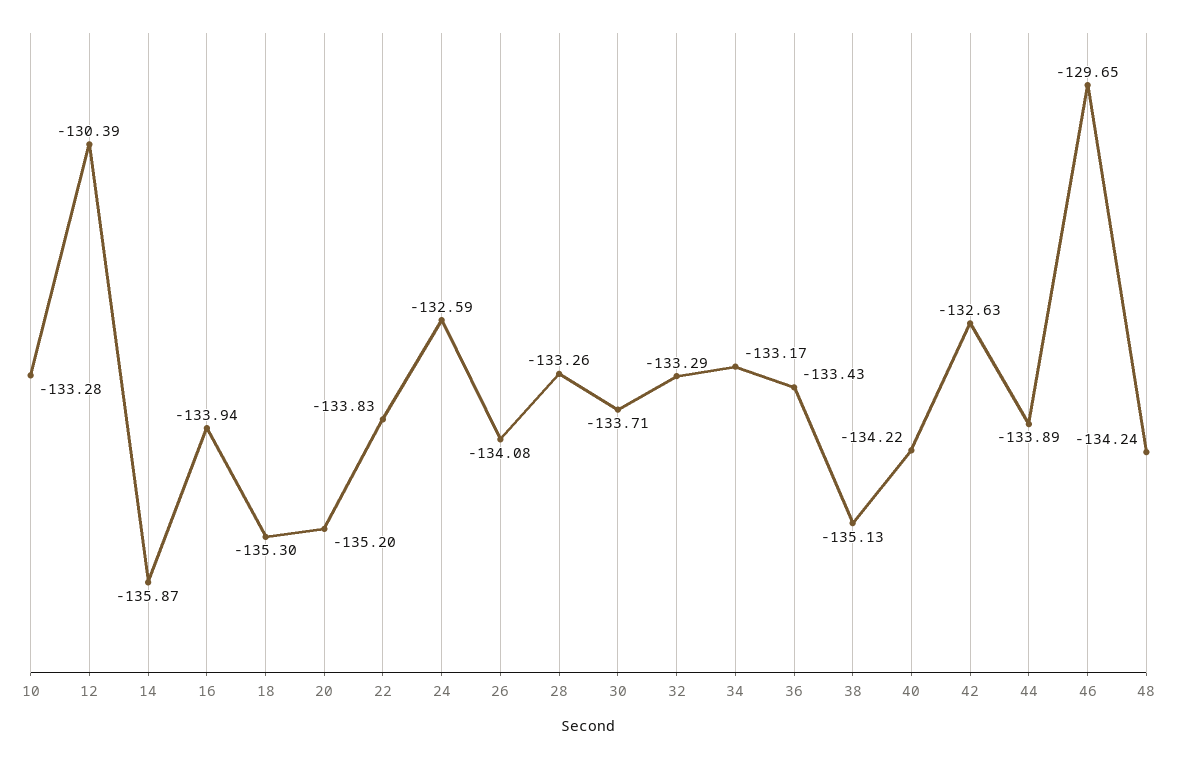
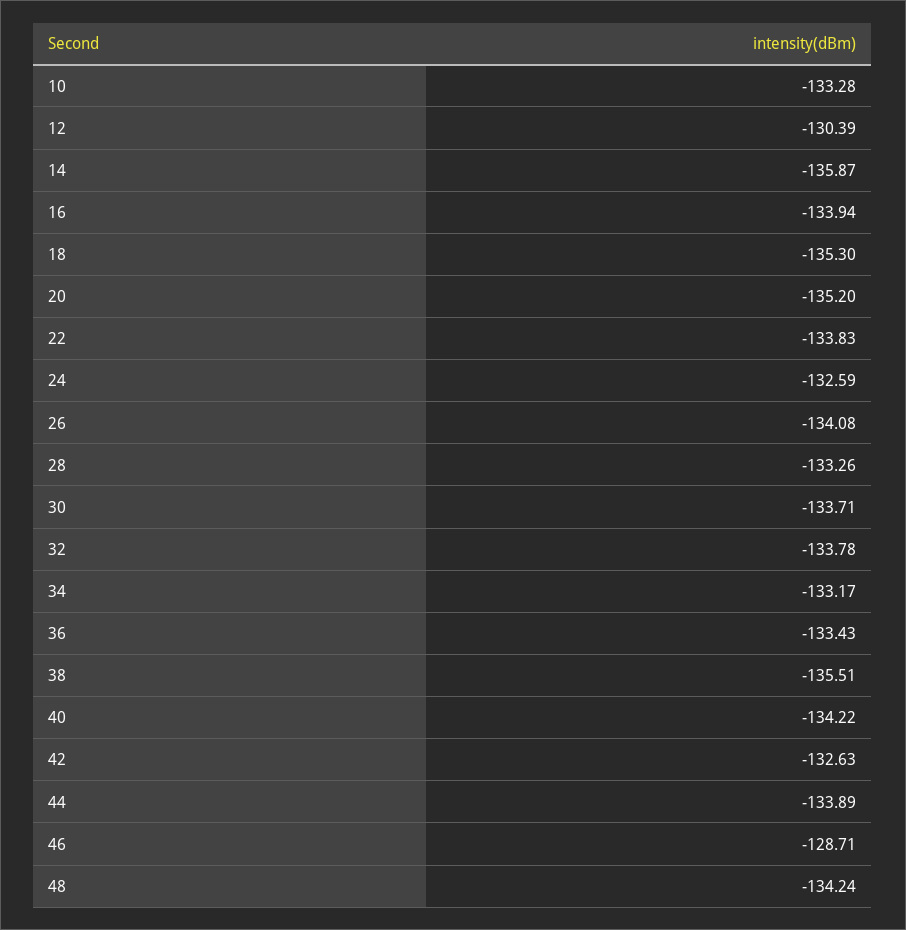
32: -133.29 -> -133.78
38: -135.13 -> -135.51
46: -129.65 -> -128.71

